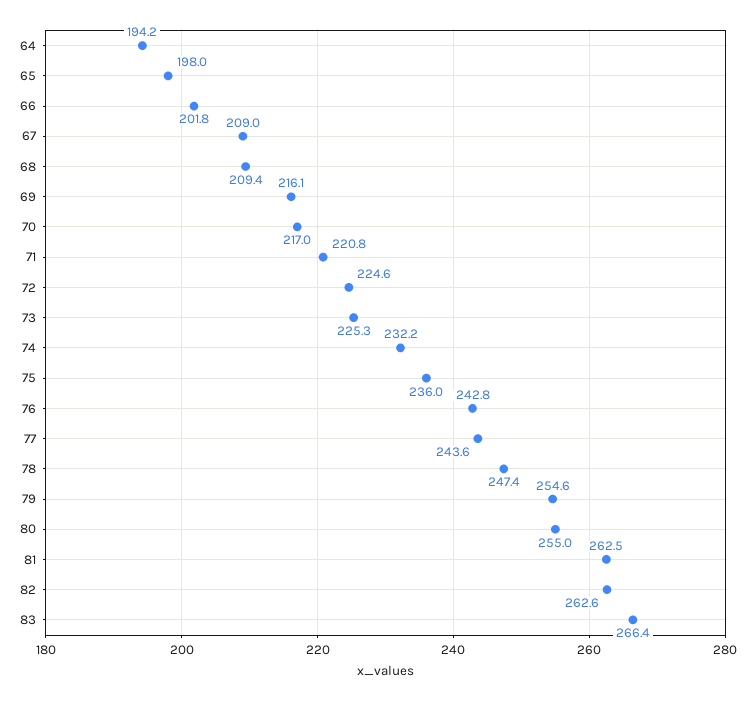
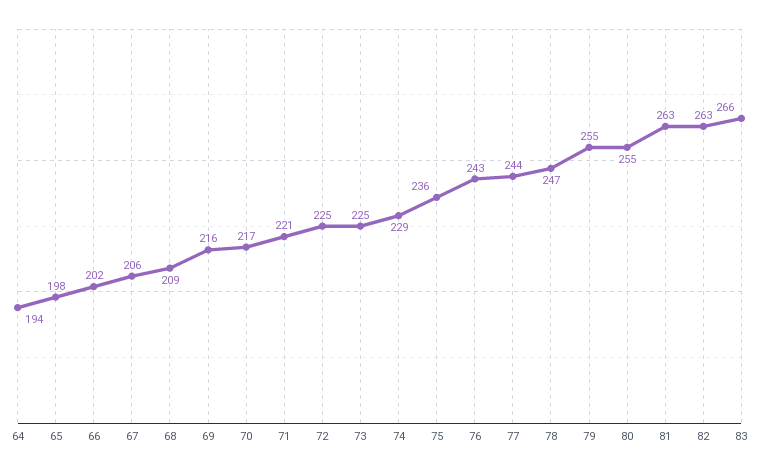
67: 209 -> 206
74: 232.2 -> 229

